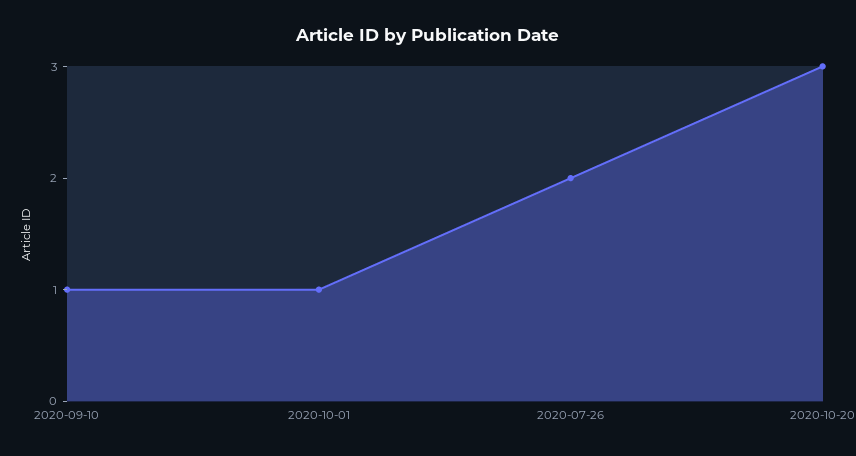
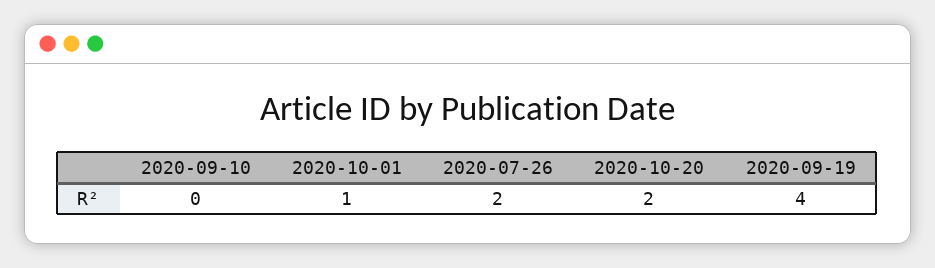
2020-09-10: 1 -> 0
2020-10-20: 3 -> 2
2020-09-19: none -> 4

